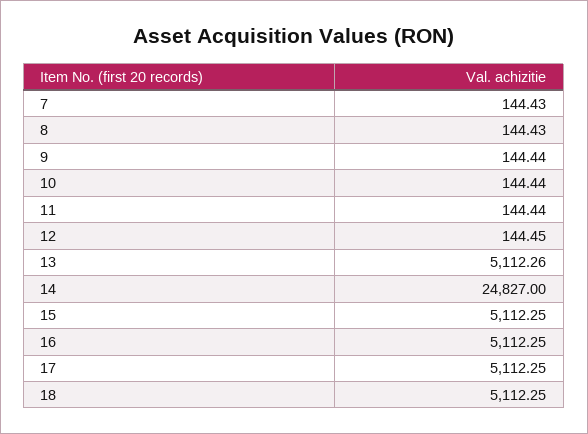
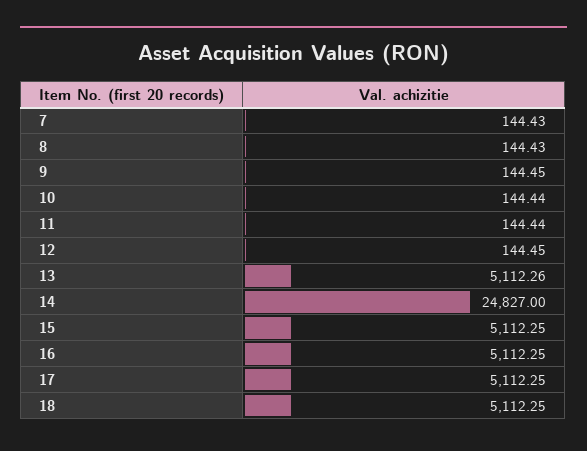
9: 144.44 -> 144.45

